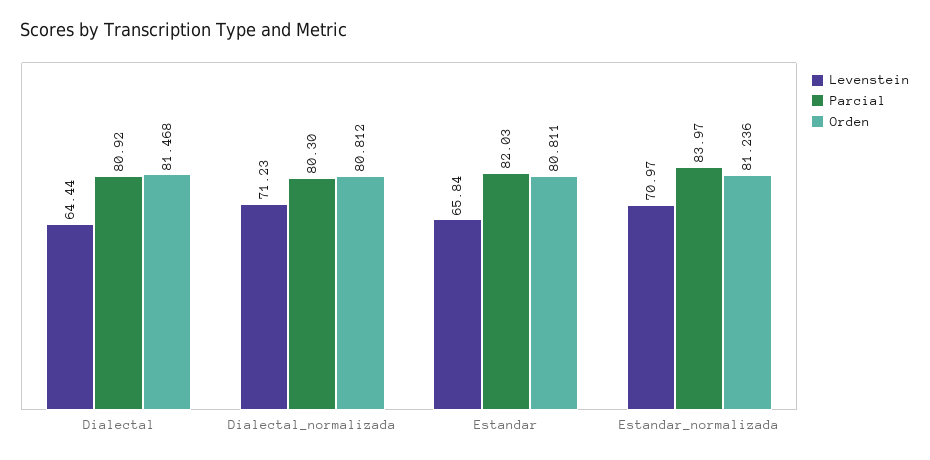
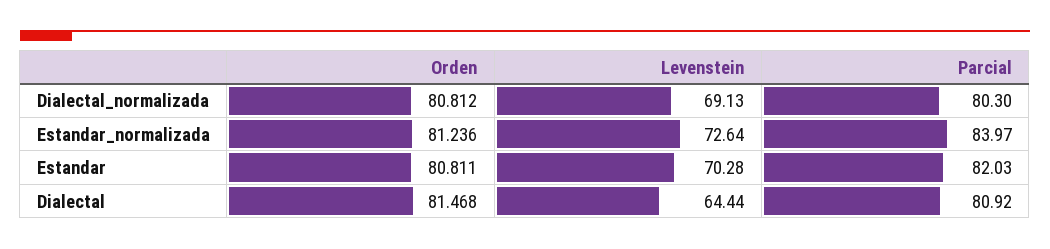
Levenstein, Dialectal_normalizada: 71.23 -> 69.13
Levenstein, Estandar: 65.84 -> 70.28
Levenstein, Estandar_normalizada: 70.97 -> 72.64

